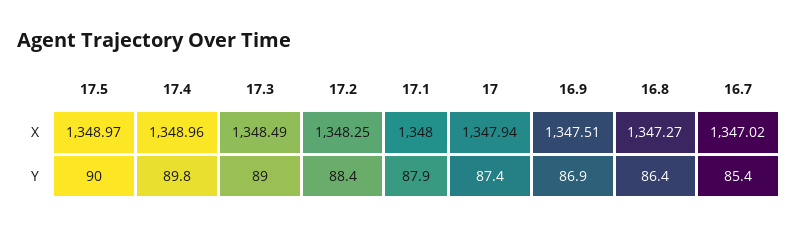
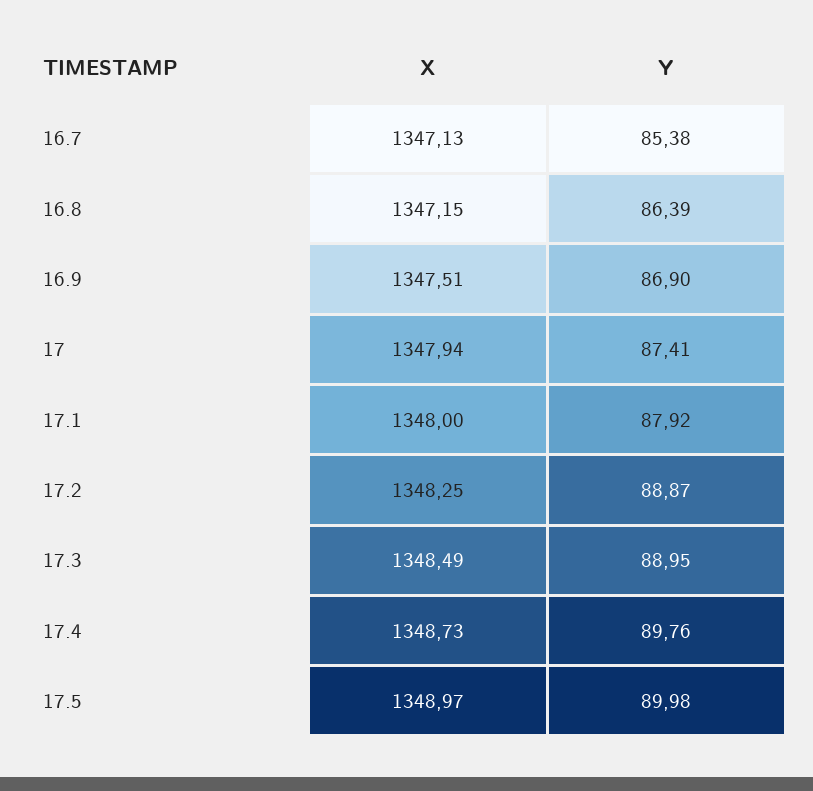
17.4, X: 1348.96 -> 1348.73
16.8, X: 1347.27 -> 1347.15
16.7, X: 1347.02 -> 1347.13
17.2, Y: 88.4 -> 88.87

